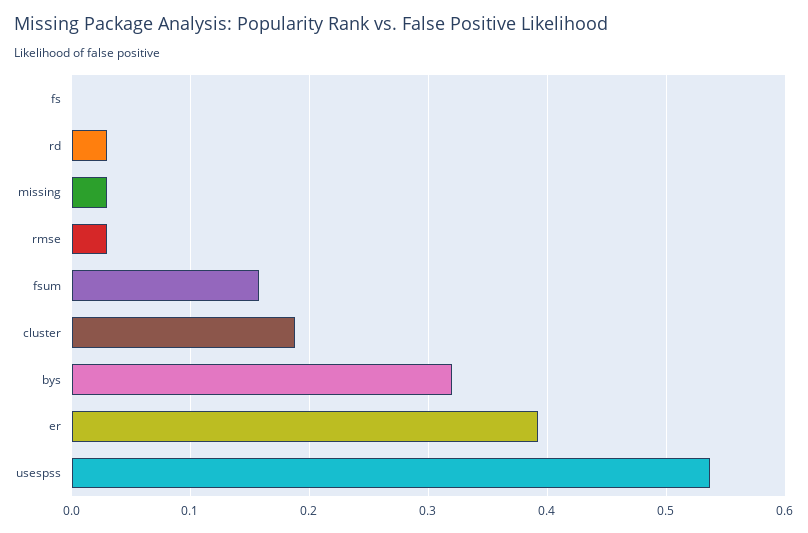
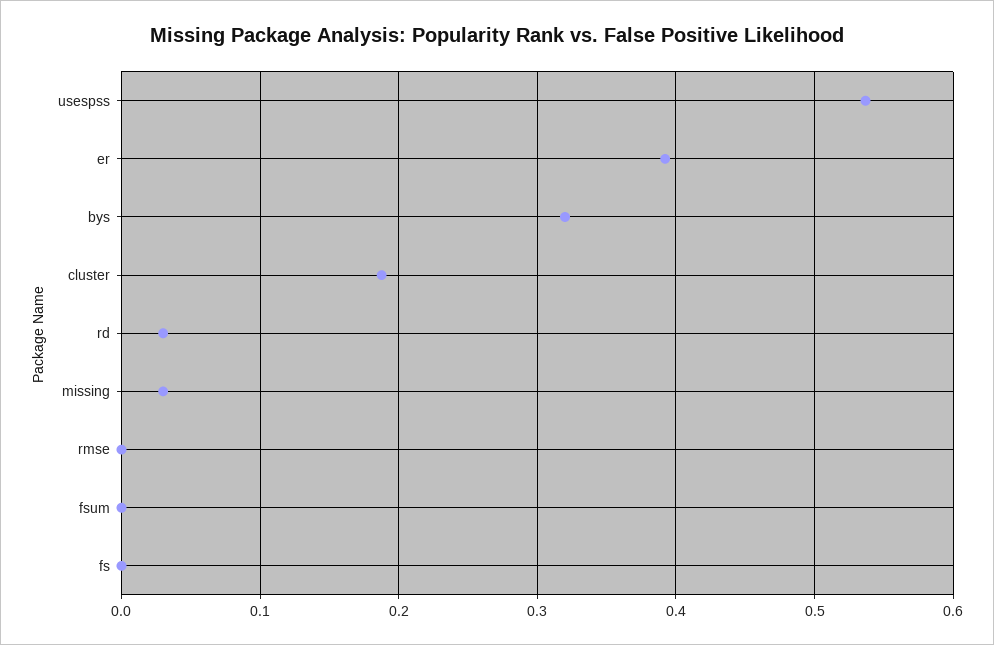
rmse: 0.03 -> 0
fsum: 0.16 -> 0

